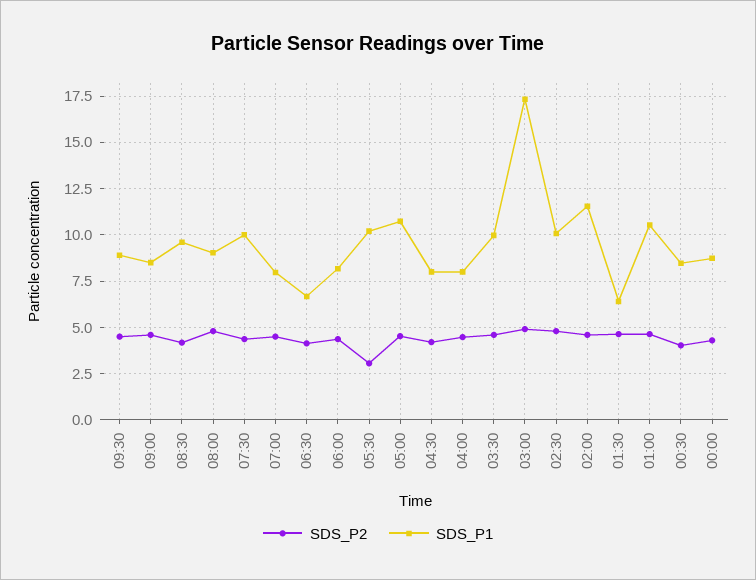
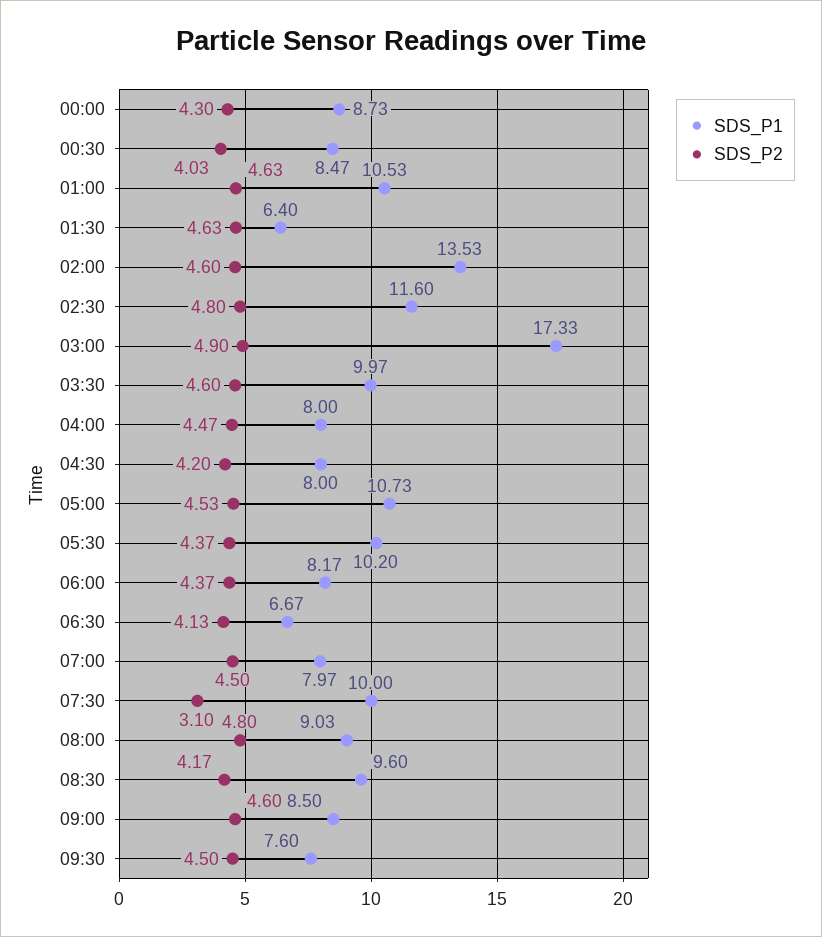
SDS_P1, 09:30: 9 -> 7.6
SDS_P2, 07:30: 4.5 -> 3.1
SDS_P2, 05:30: 3 -> 4.37
SDS_P1, 02:30: 10 -> 11.6
SDS_P1, 02:00: 11.5 -> 13.53

